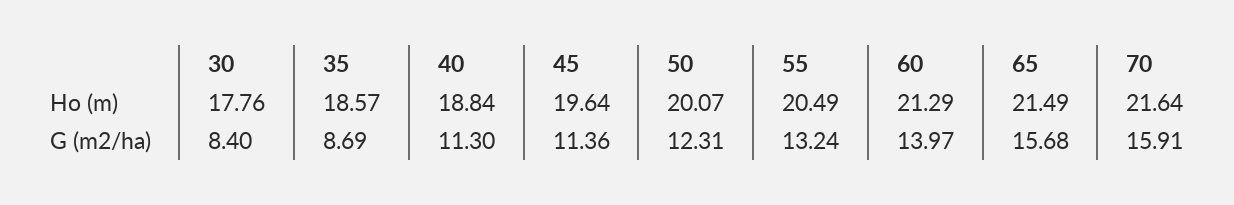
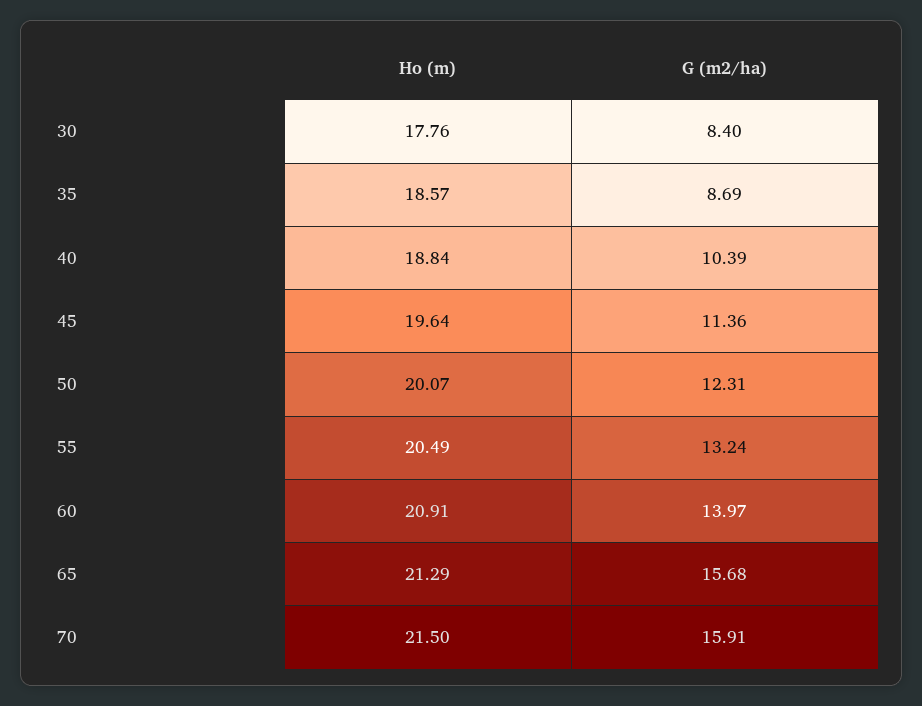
60, Ho (m): 21.29 -> 20.91
65, Ho (m): 21.49 -> 21.29
70, Ho (m): 21.64 -> 21.5
40, G (m2/ha): 11.3 -> 10.39

